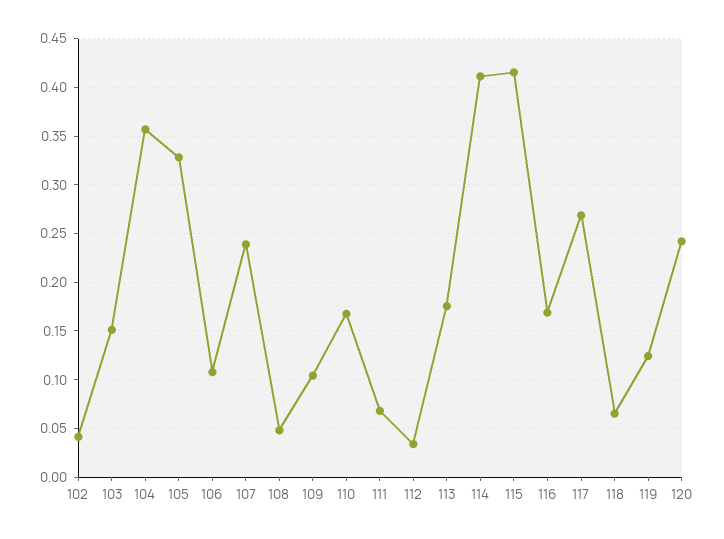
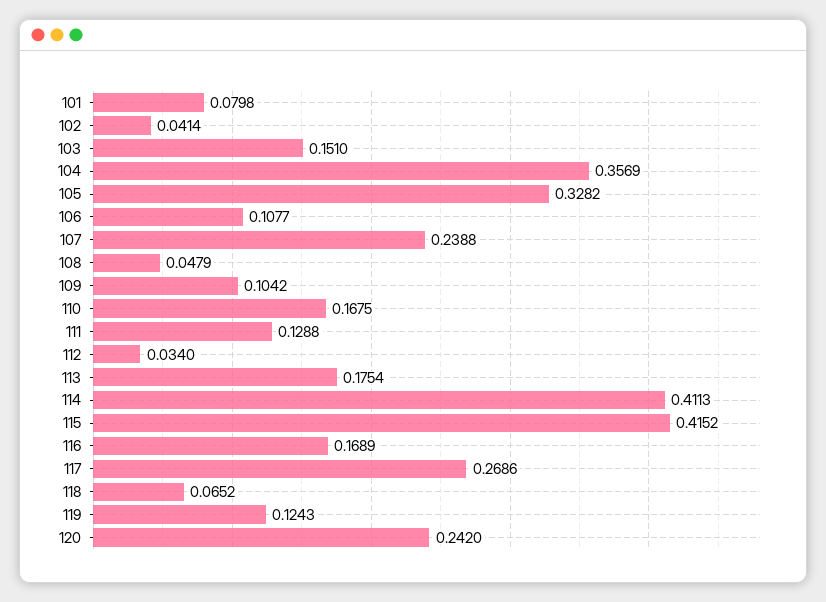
111: 0.07 -> 0.1288
101: none -> 0.0798

